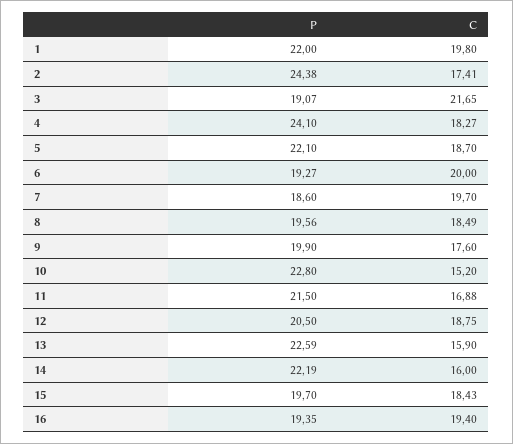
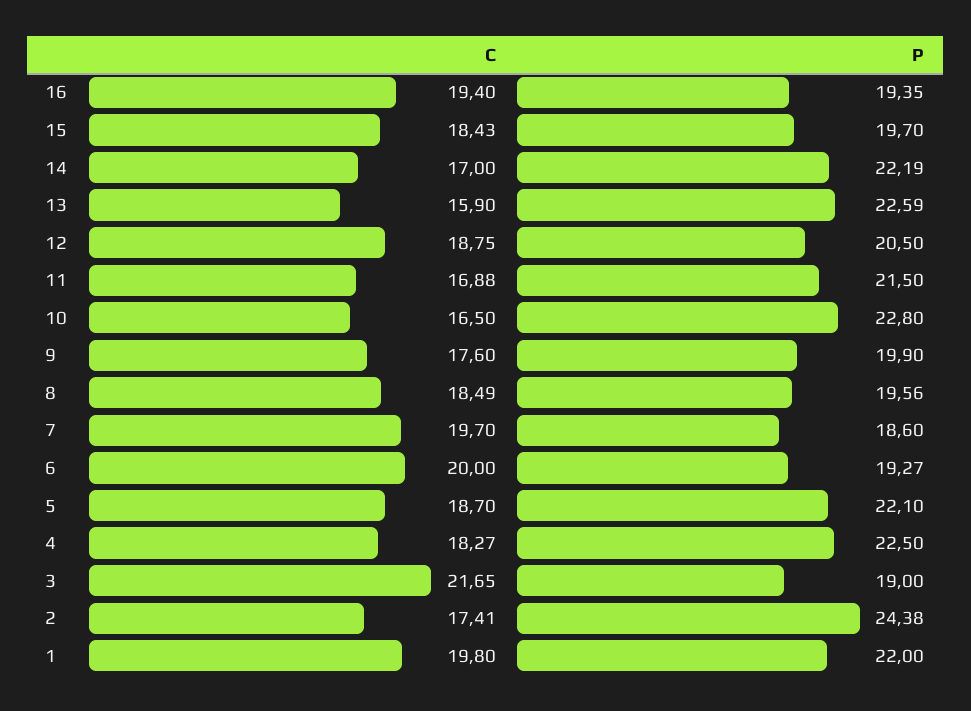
P, 3: 19.07 -> 19
P, 4: 24.1 -> 22.5
C, 10: 15.2 -> 16.5
C, 14: 16 -> 17

